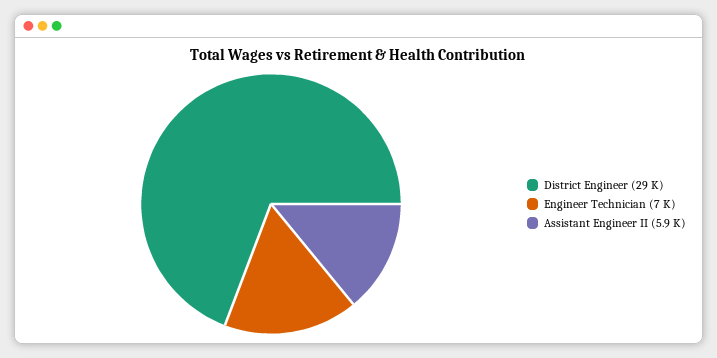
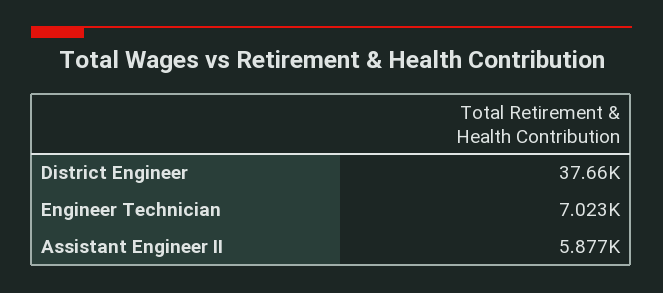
District Engineer: 29000 -> 37660

